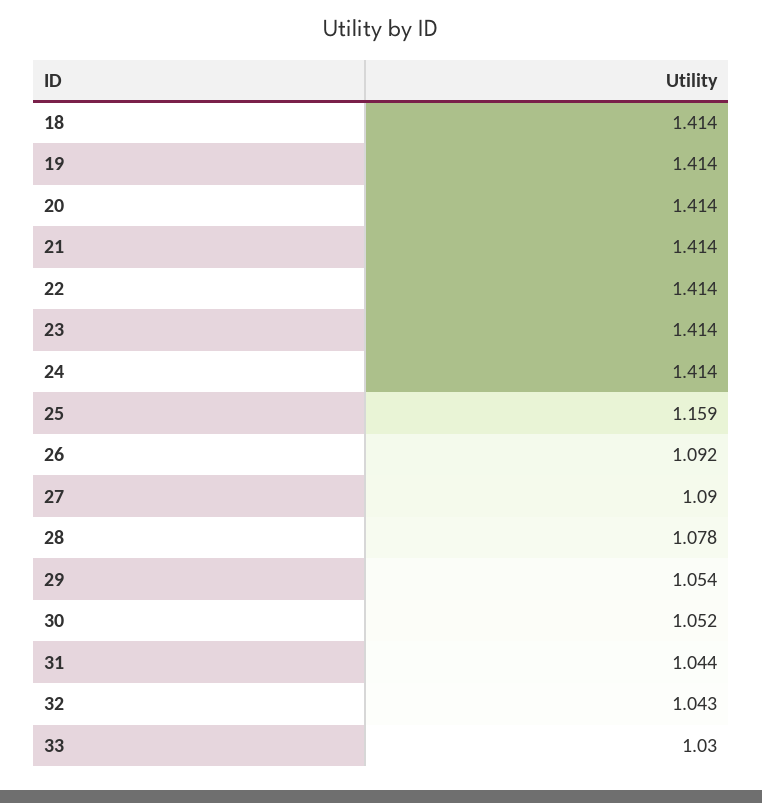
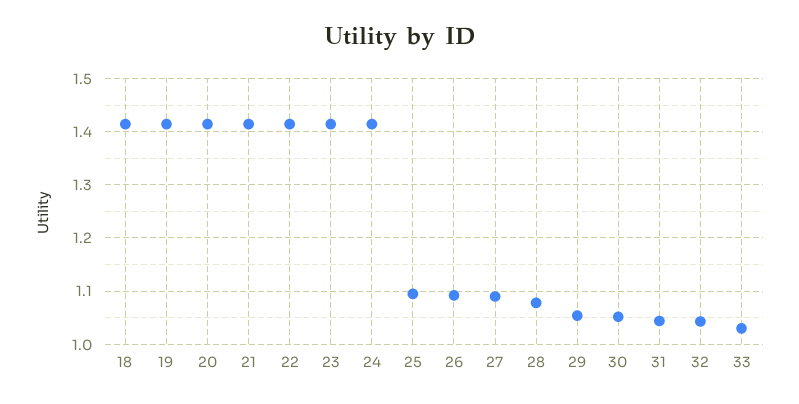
25: 1.159 -> 1.1

